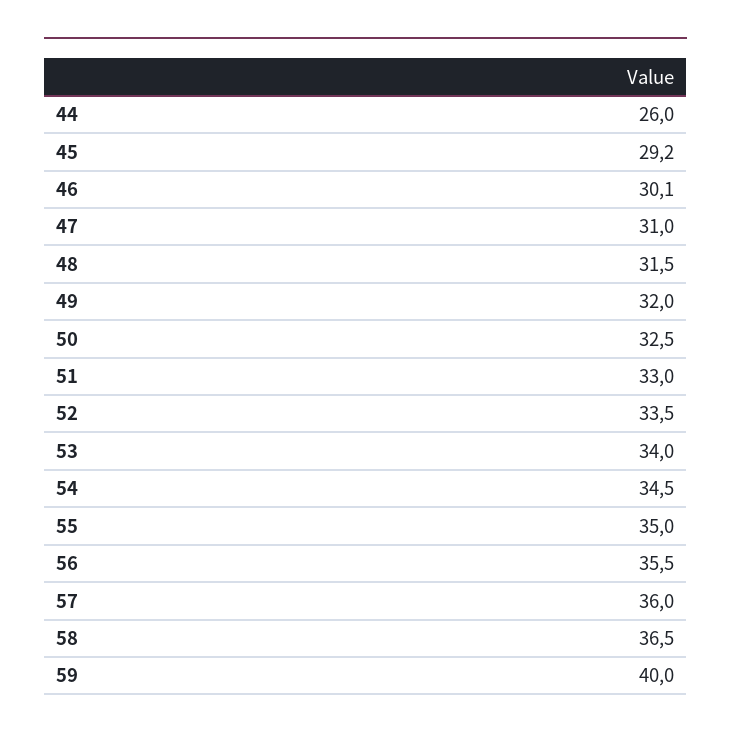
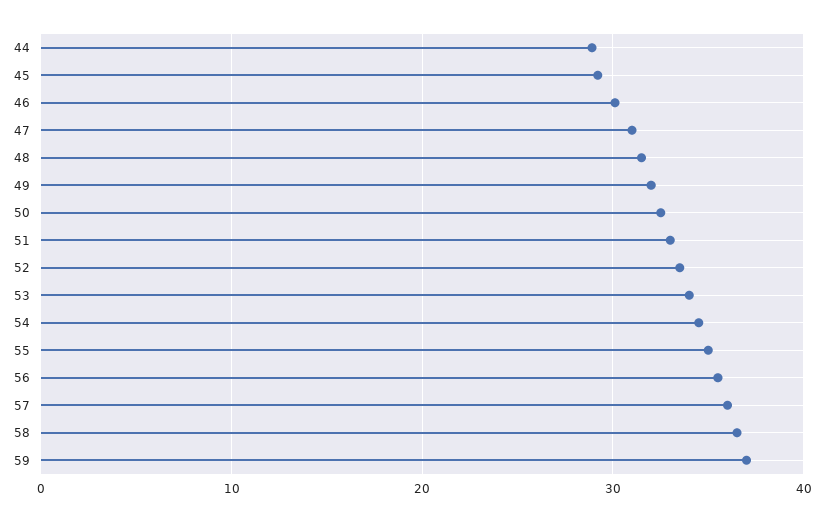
44: 26 -> 29
59: 40 -> 37

